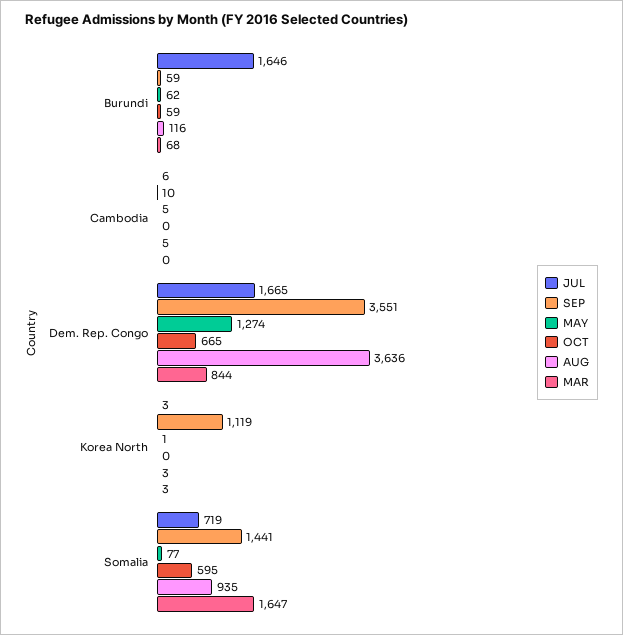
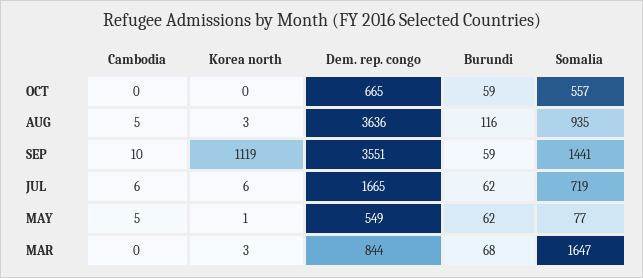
JUL, Burundi: 1646 -> 62
MAY, Dem. Rep. Congo: 1274 -> 549
JUL, Korea North: 3 -> 6
OCT, Somalia: 595 -> 557

